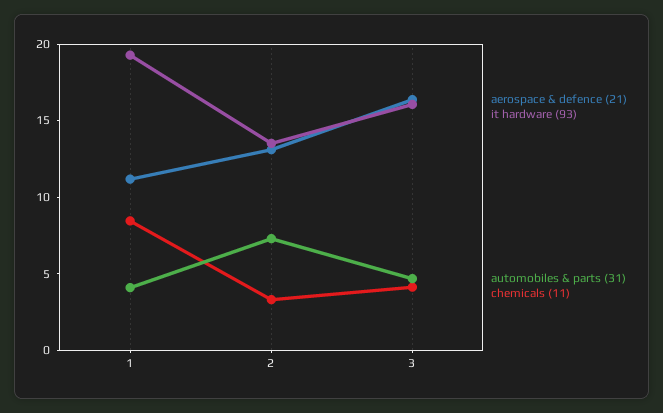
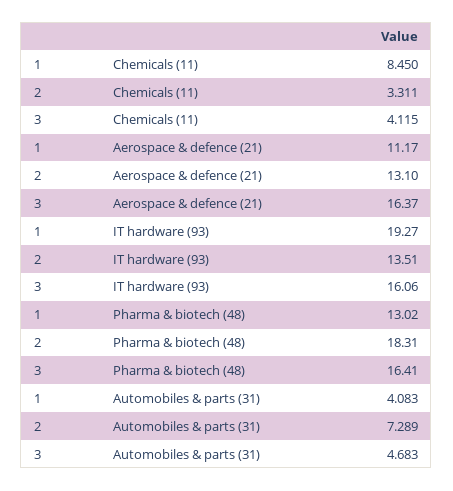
Pharma & biotech (48), 1: none -> 13.02
Pharma & biotech (48), 2: none -> 18.31
Pharma & biotech (48), 3: none -> 16.41

